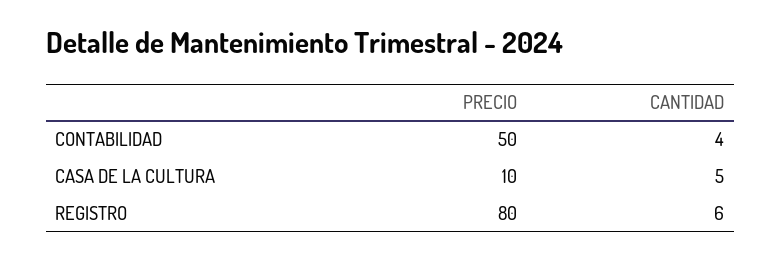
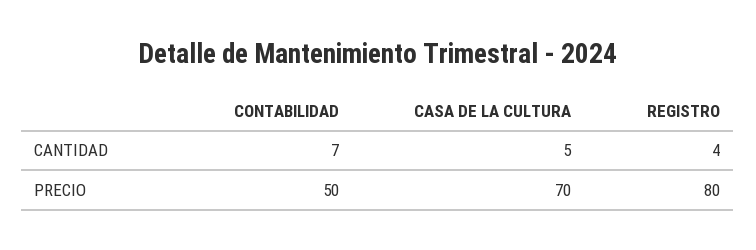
CANTIDAD, CONTABILIDAD: 4 -> 7
PRECIO, CASA DE LA CULTURA: 10 -> 70
CANTIDAD, REGISTRO: 6 -> 4

